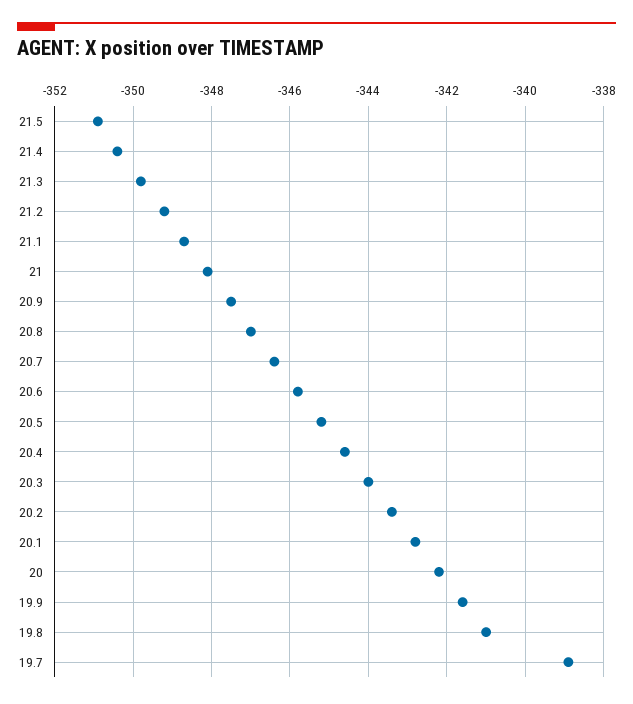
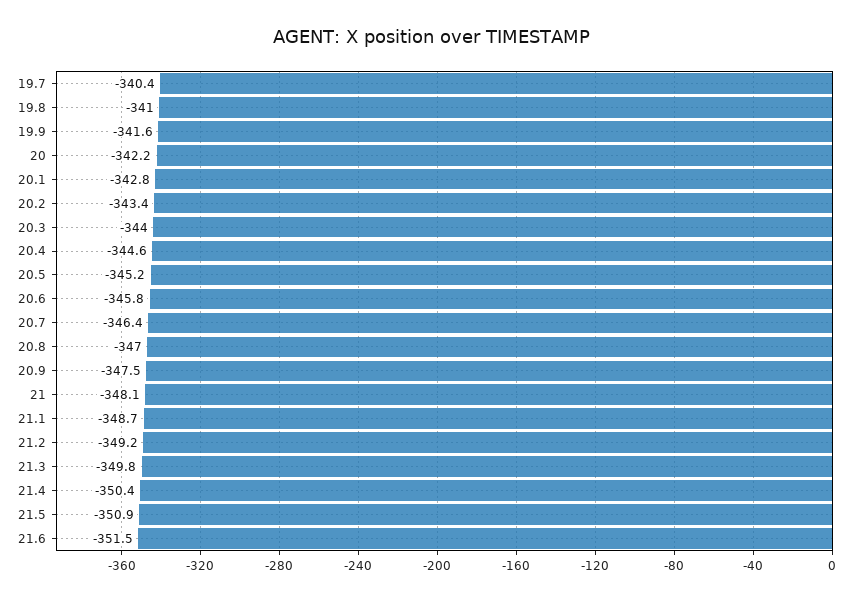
19.7: -339 -> -340.4
21.6: none -> -351.5

